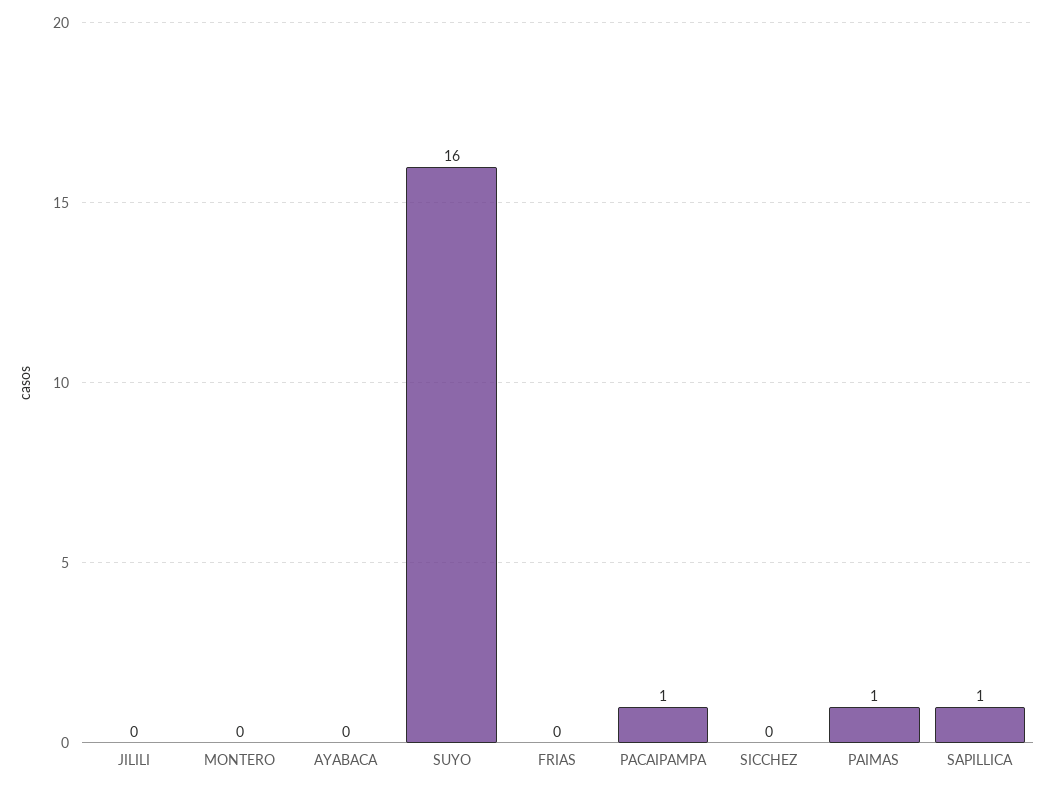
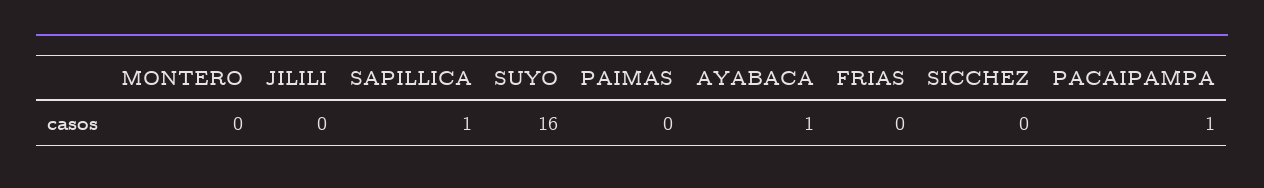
AYABACA: 0 -> 1
PAIMAS: 1 -> 0

